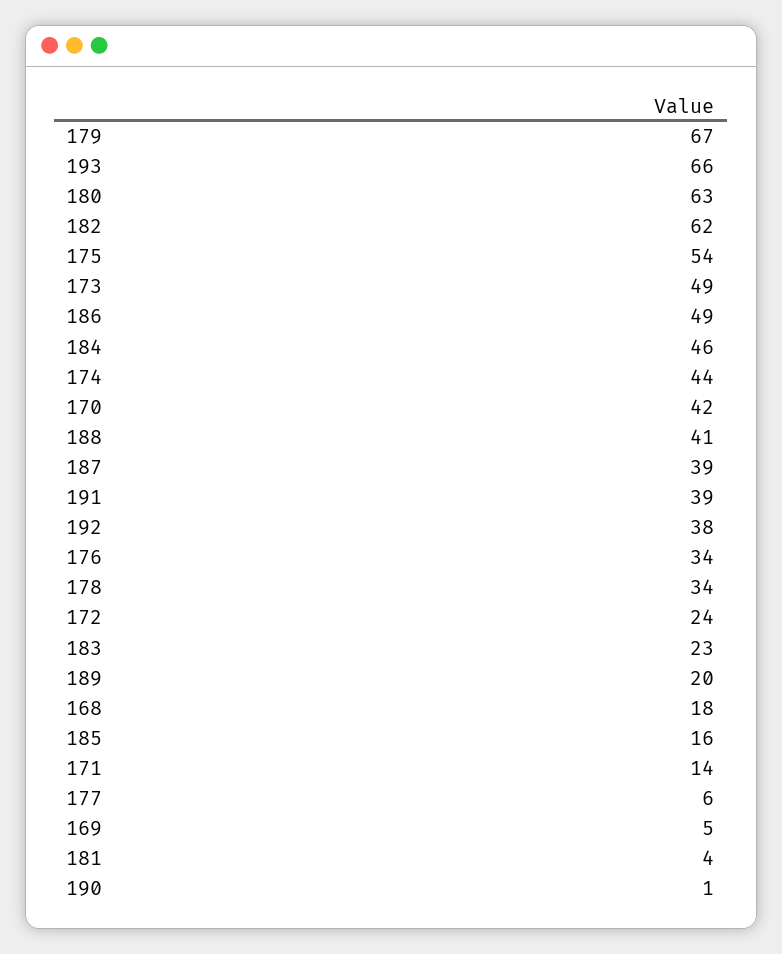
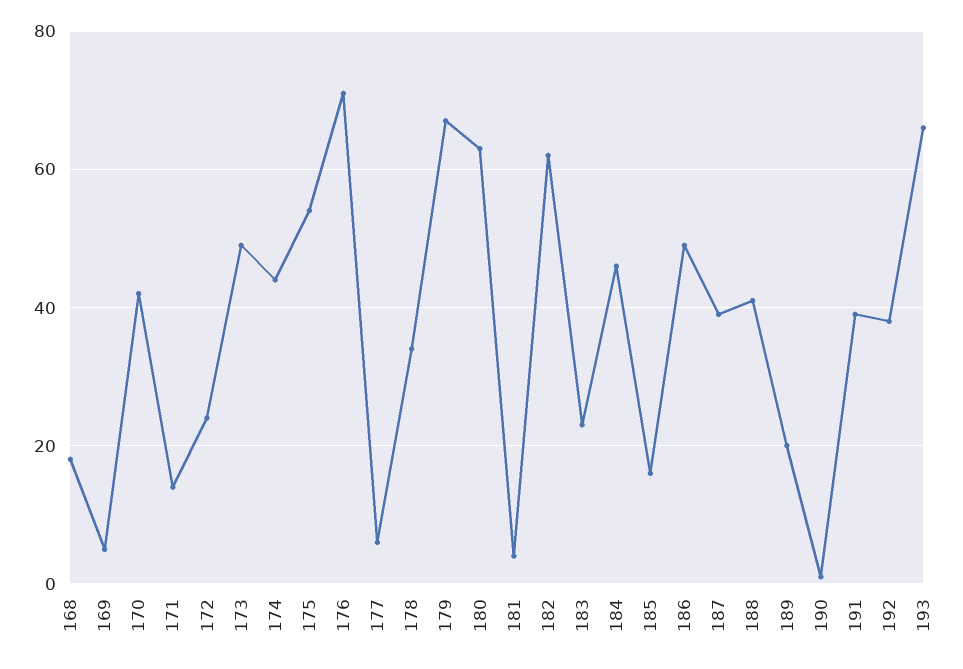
176: 34 -> 70

